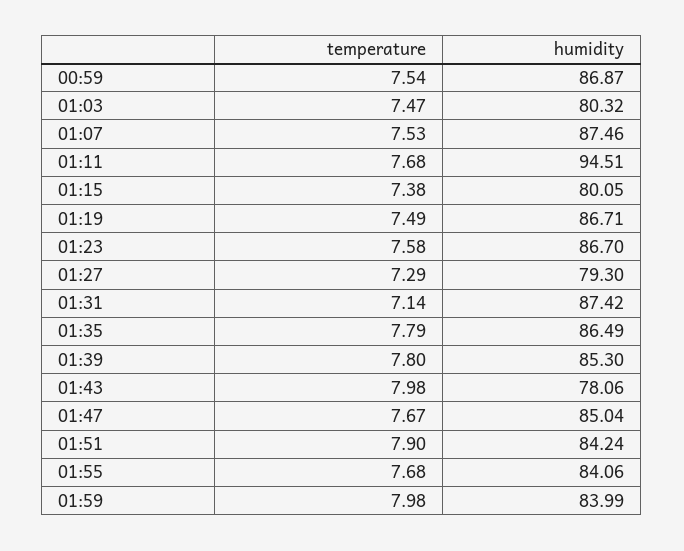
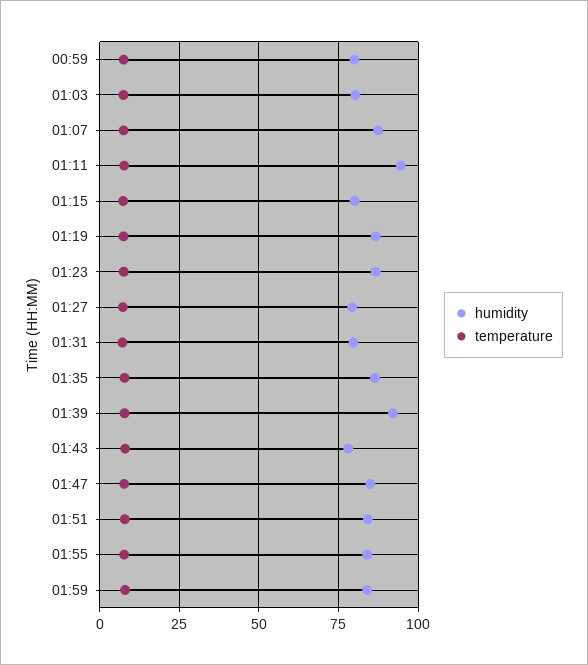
humidity, 00:59: 86.87 -> 80
humidity, 01:31: 87.42 -> 80
humidity, 01:39: 85.3 -> 92.5

